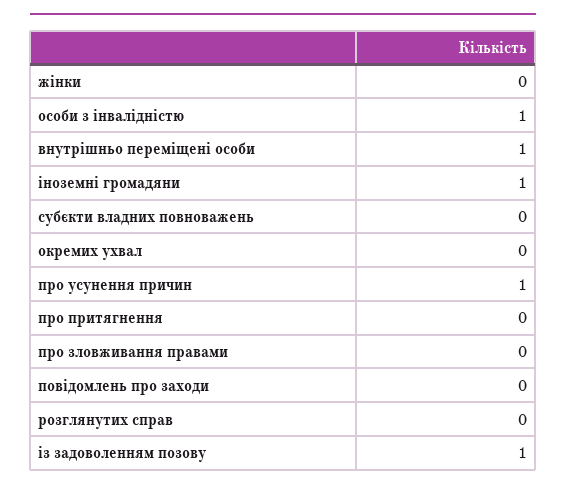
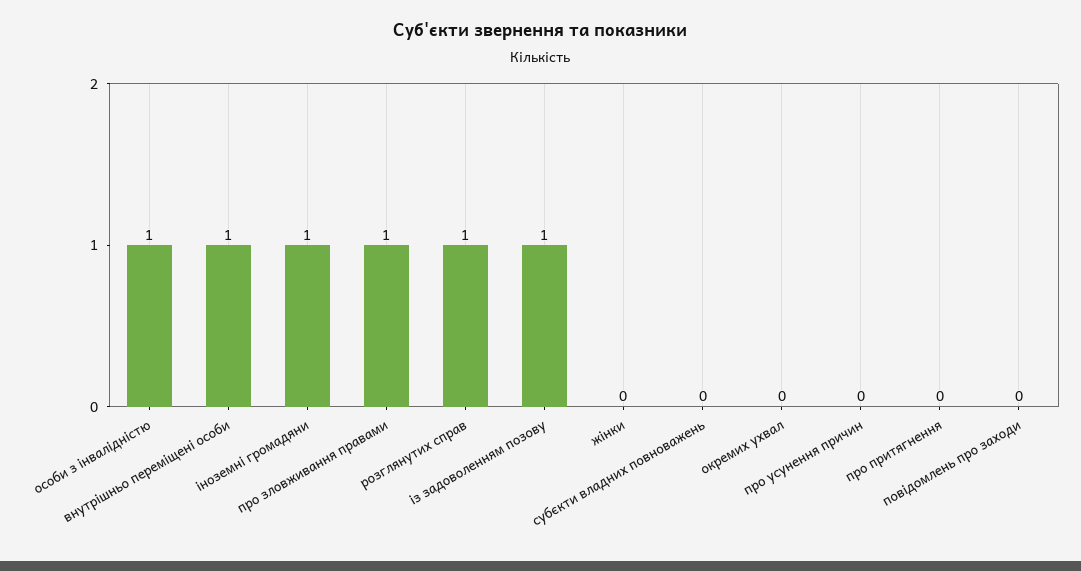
про усунення причин: 1 -> 0
про зловживання правами: 0 -> 1
розглянутих справ: 0 -> 1

